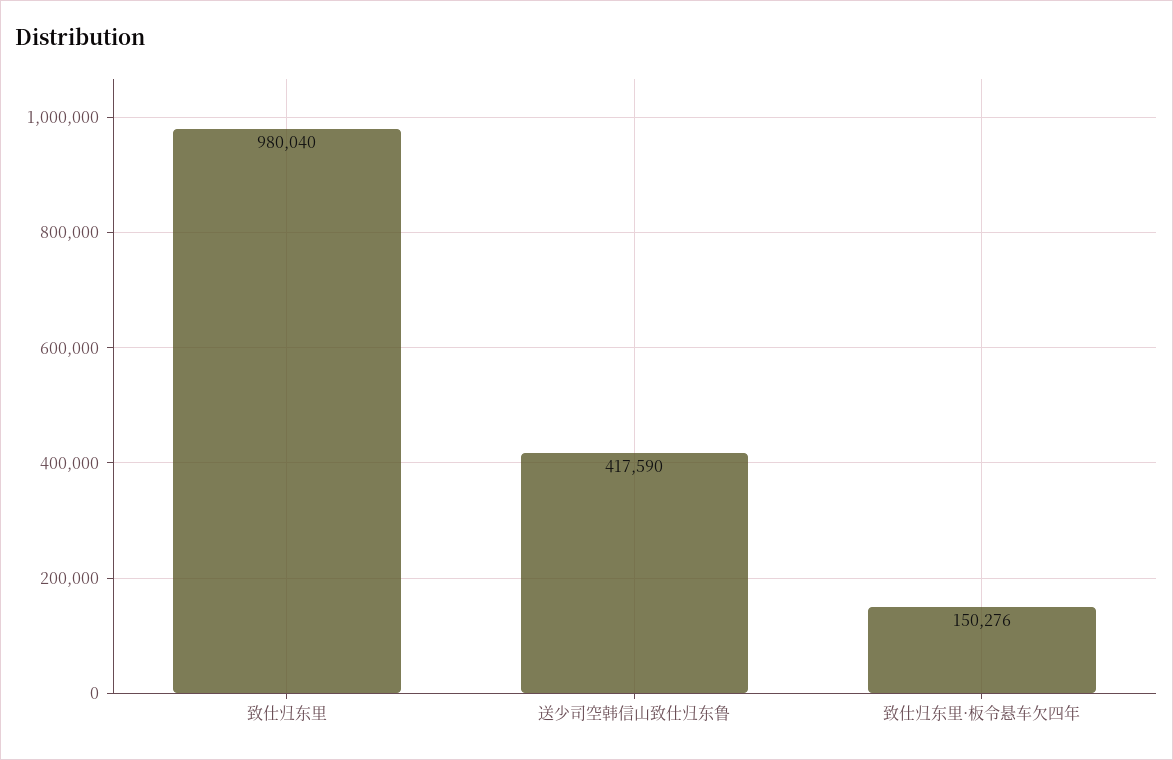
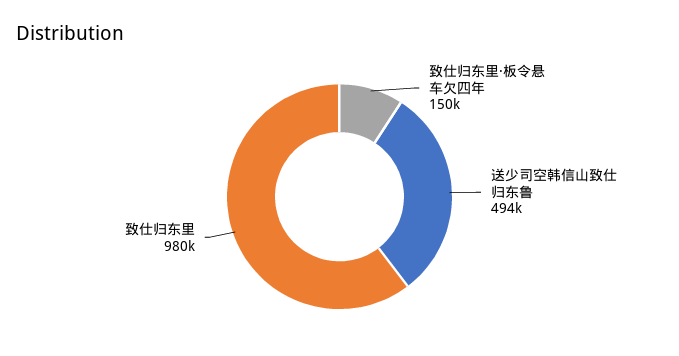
送少司空韩信山致仕归东鲁: 417590 -> 494000

